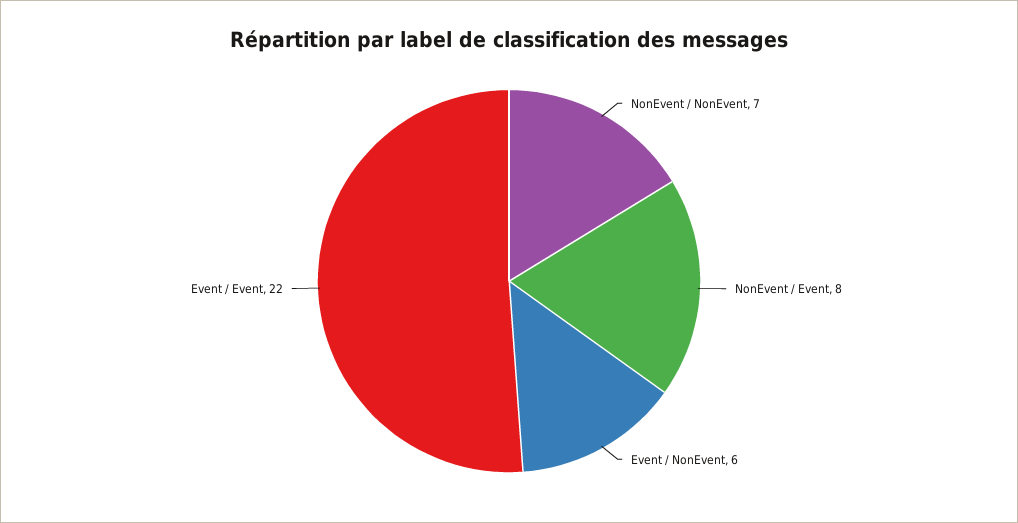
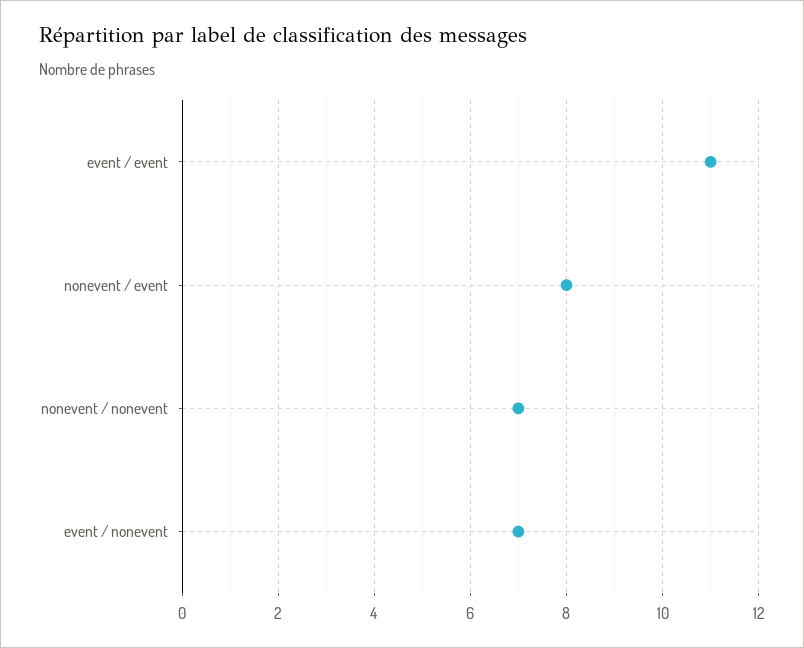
Event / NonEvent: 6 -> 7
Event / Event: 22 -> 11

